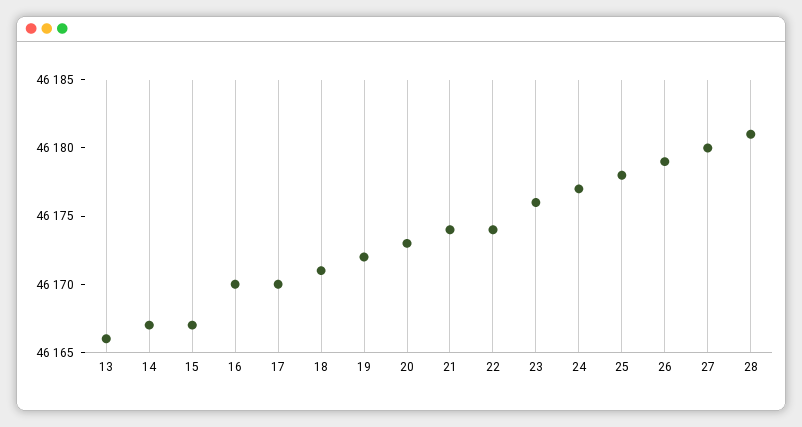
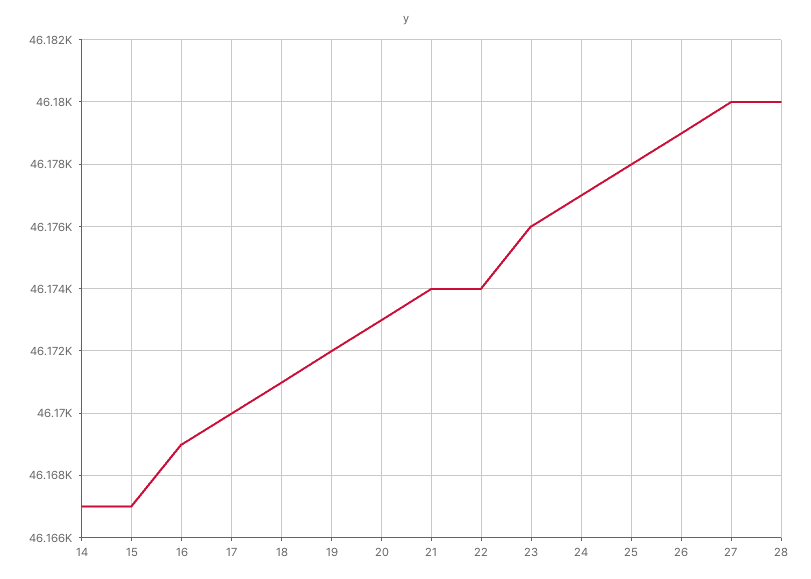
13: 46166 -> none
16: 46170 -> 46169
28: 46181 -> 46180

